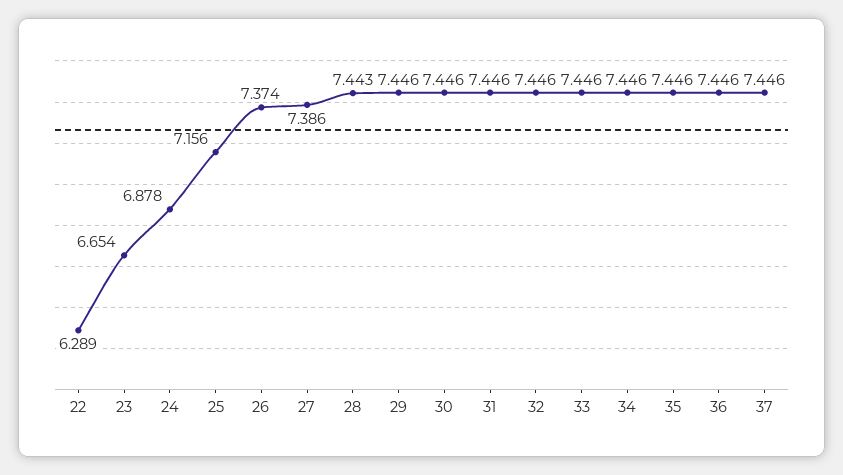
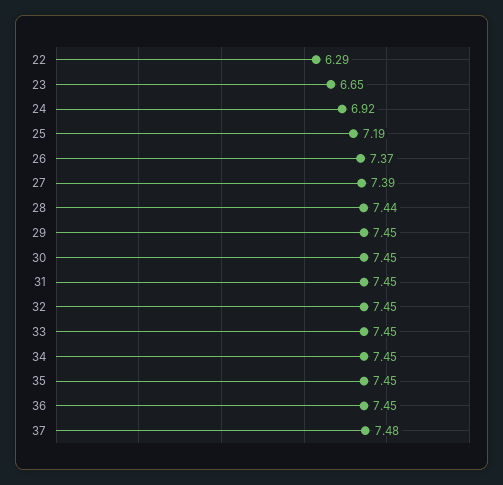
24: 6.878 -> 6.92
25: 7.156 -> 7.19
37: 7.446 -> 7.48

